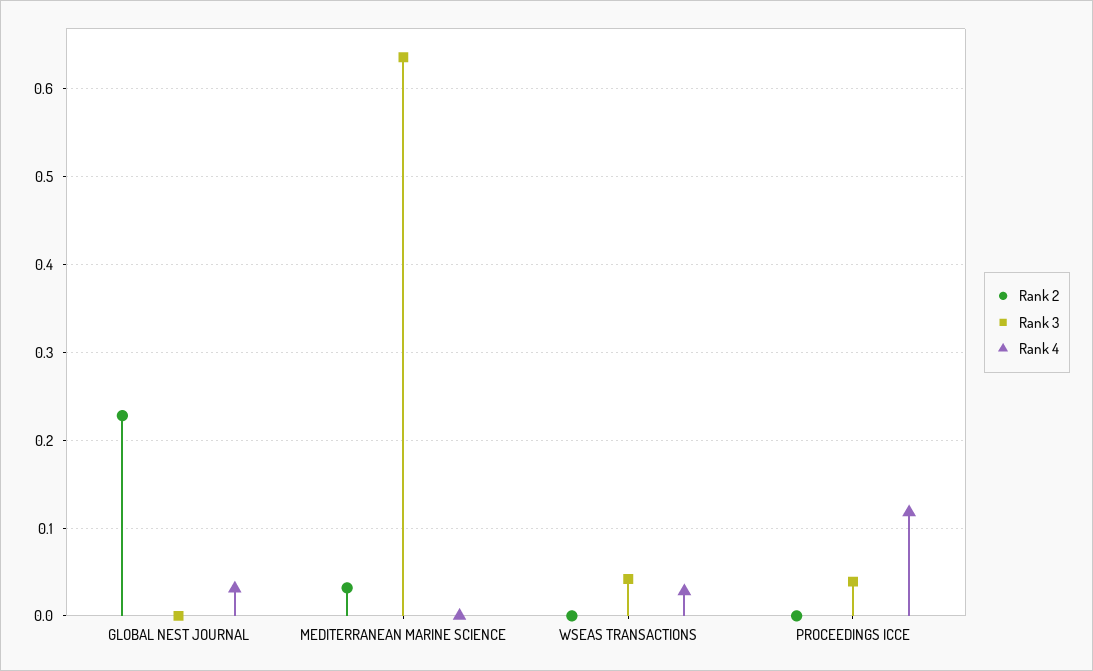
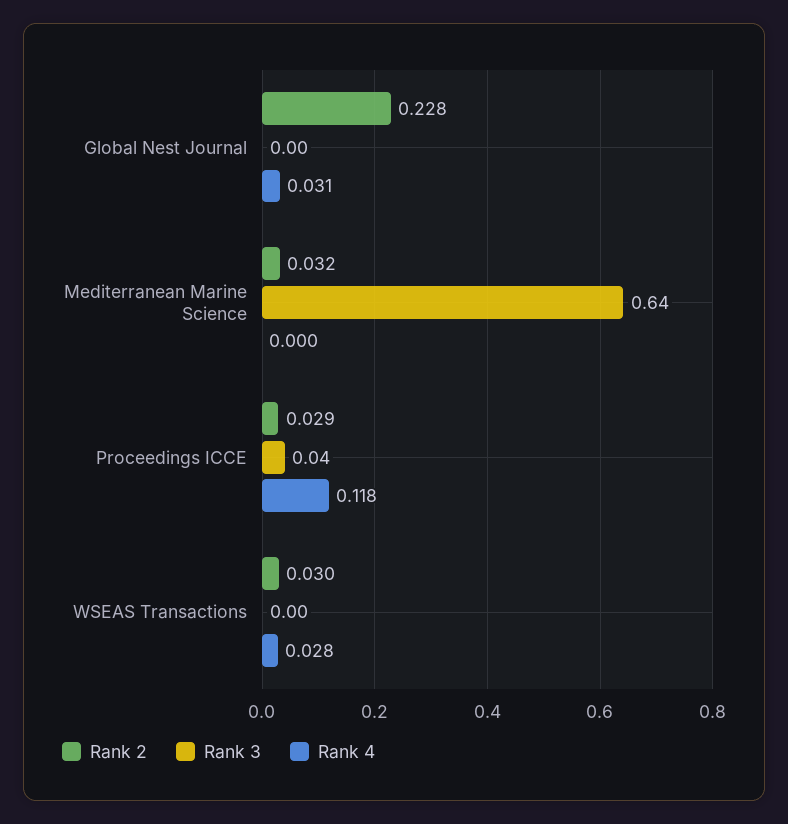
Rank 2, WSEAS TRANSACTIONS: 0 -> 0.03
Rank 3, WSEAS TRANSACTIONS: 0.04 -> 0
Rank 2, PROCEEDINGS ICCE: 0 -> 0.029

